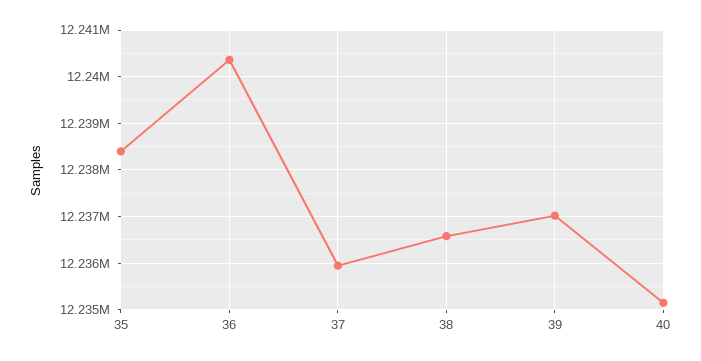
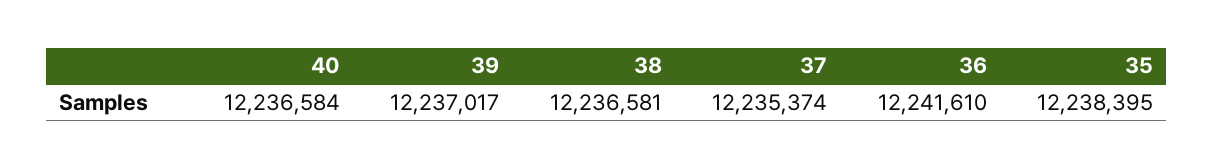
36: 12240400 -> 12241610
37: 12236000 -> 12235374
40: 12235200 -> 12236584

